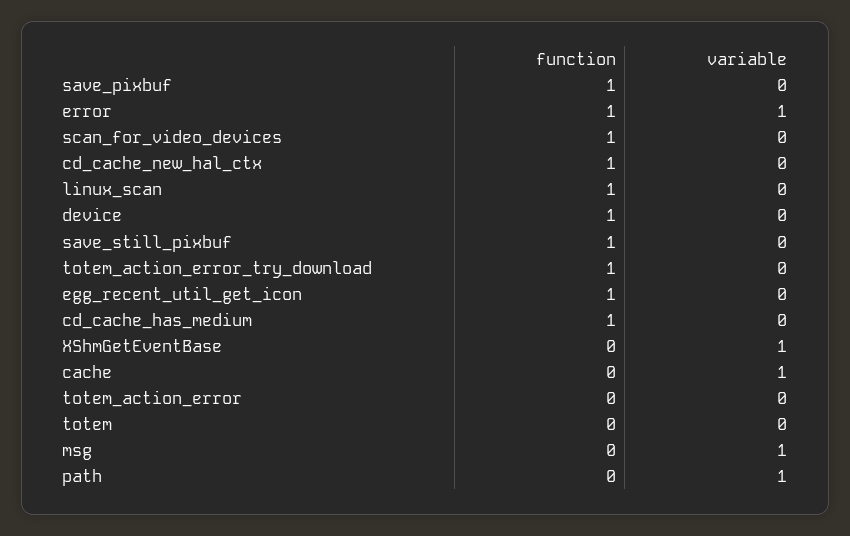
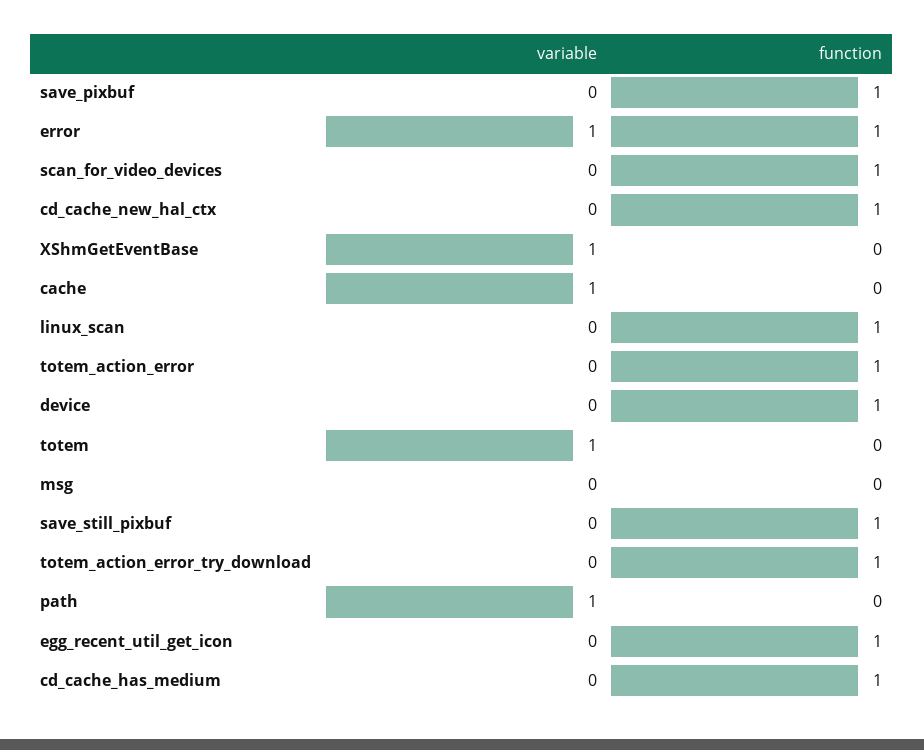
function, totem_action_error: 0 -> 1
variable, totem: 0 -> 1
variable, msg: 1 -> 0

